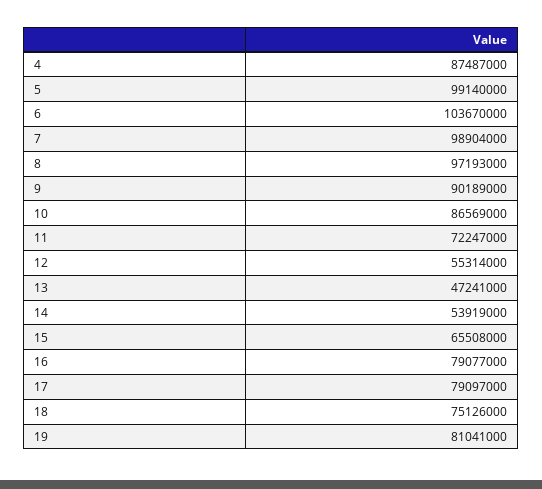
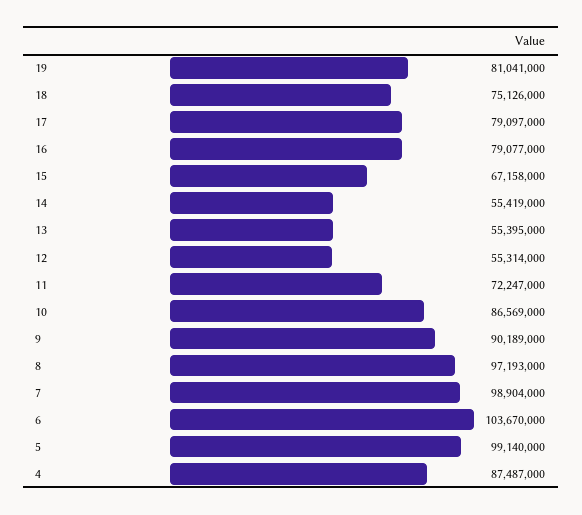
13: 47241000 -> 55395000
14: 53919000 -> 55419000
15: 65508000 -> 67158000

